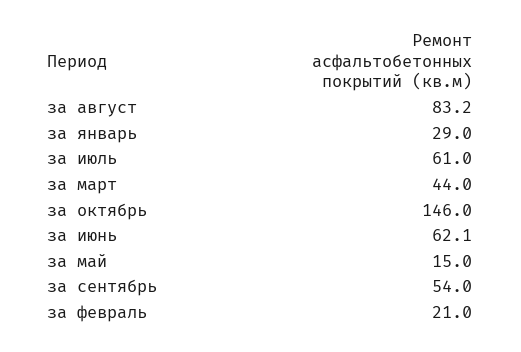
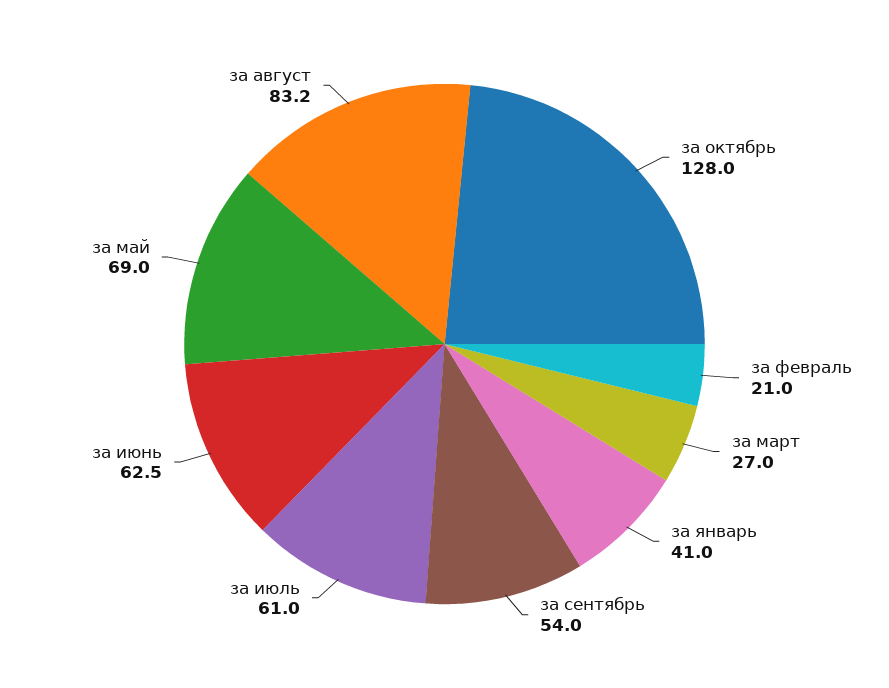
за январь: 29 -> 41
за март: 44 -> 27
за октябрь: 146 -> 128
за июнь: 62.1 -> 62.5
за май: 15 -> 69

